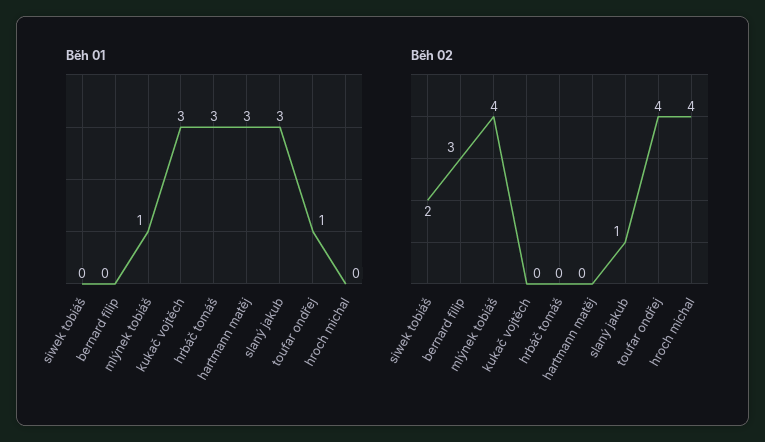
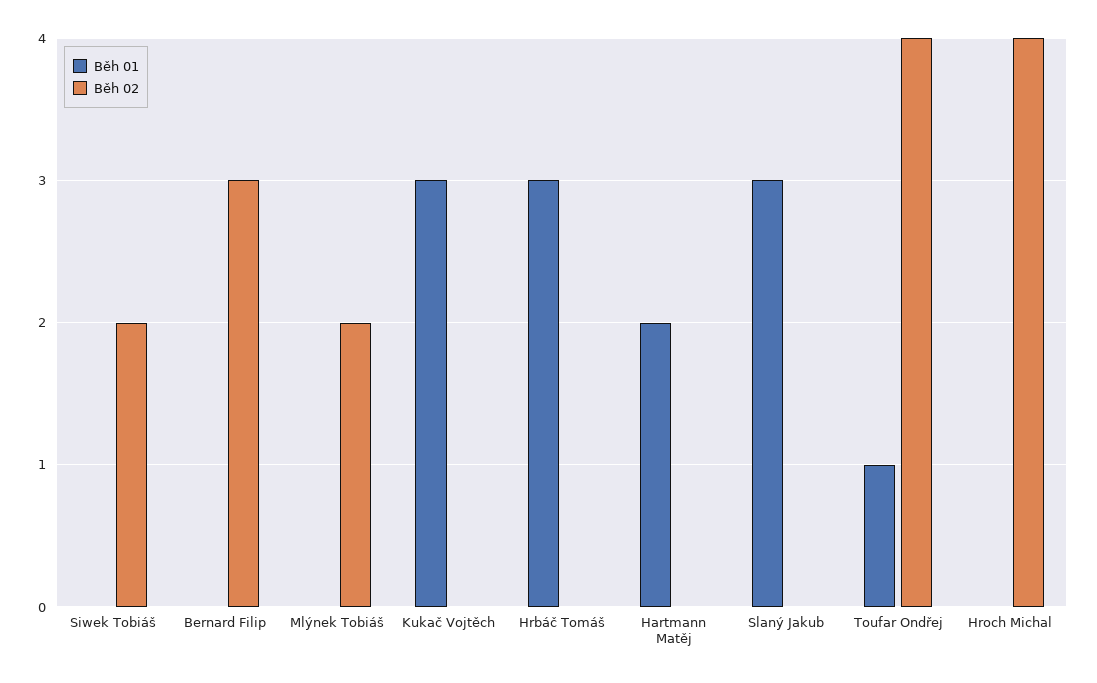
Běh 01, mlýnek tobiáš: 1 -> 0
Běh 01, hartmann matěj: 3 -> 2
Běh 02, mlýnek tobiáš: 4 -> 2
Běh 02, slaný jakub: 1 -> 0

